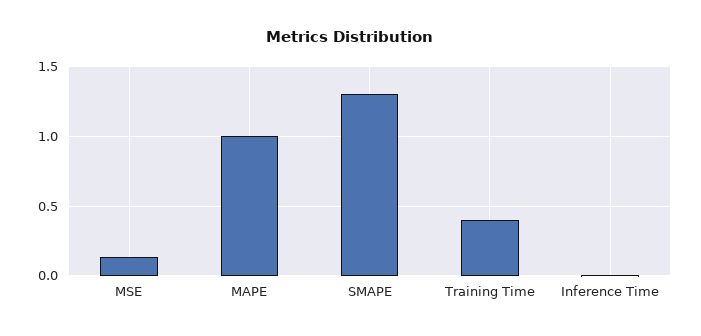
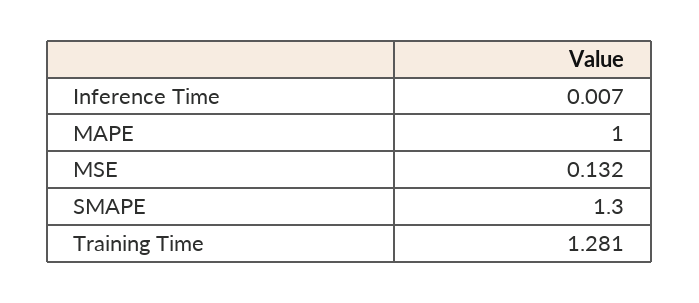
Training Time: 0.4 -> 1.281

